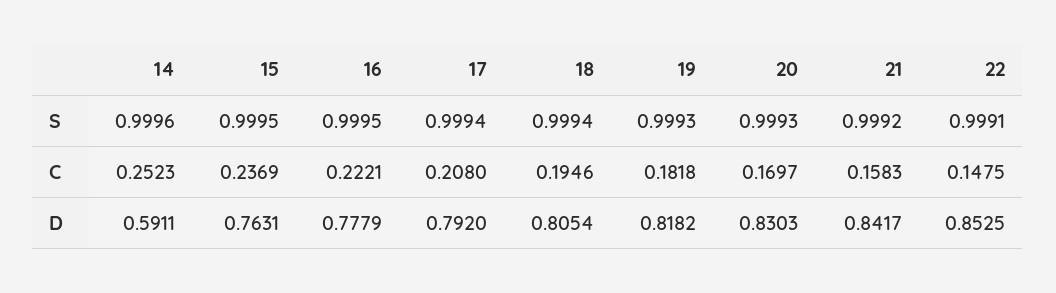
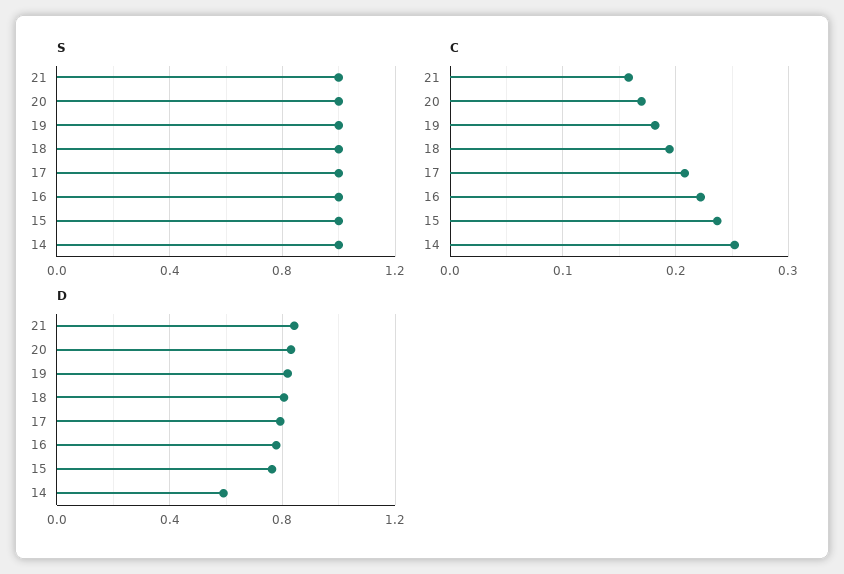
S, 22: 0.9991 -> none
C, 22: 0.1475 -> none
D, 22: 0.8525 -> none

